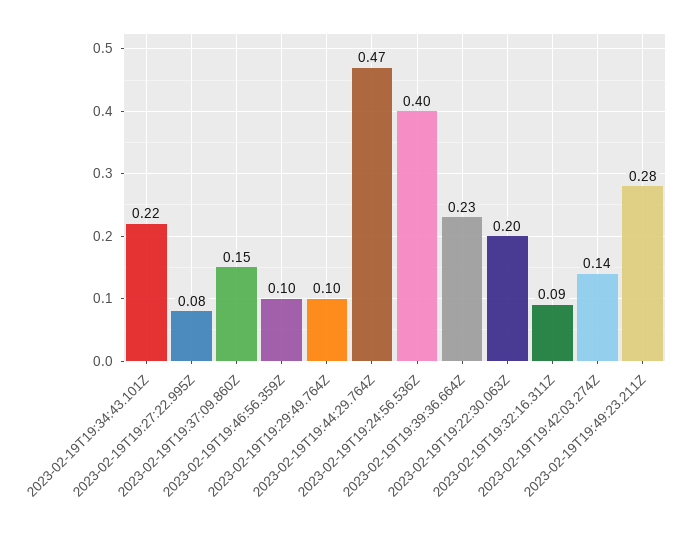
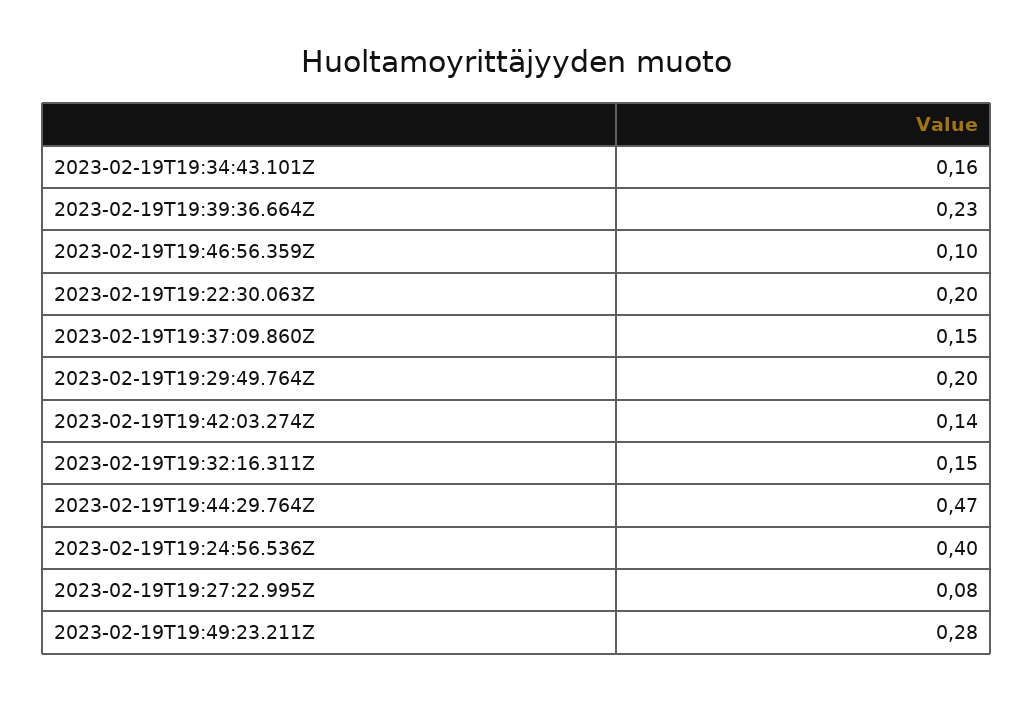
2023-02-19T19:34:43.101Z: 0.22 -> 0.16
2023-02-19T19:29:49.764Z: 0.1 -> 0.2
2023-02-19T19:32:16.311Z: 0.09 -> 0.15

